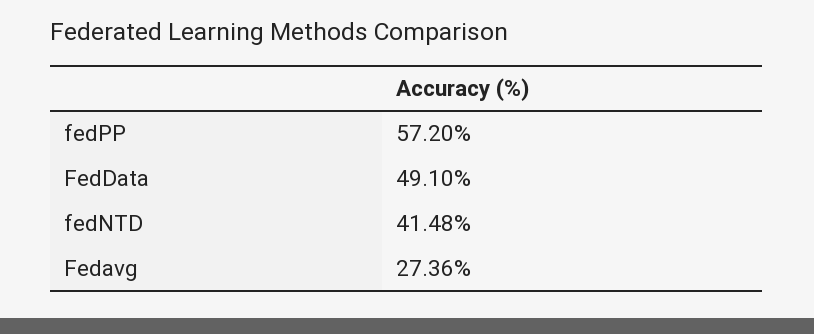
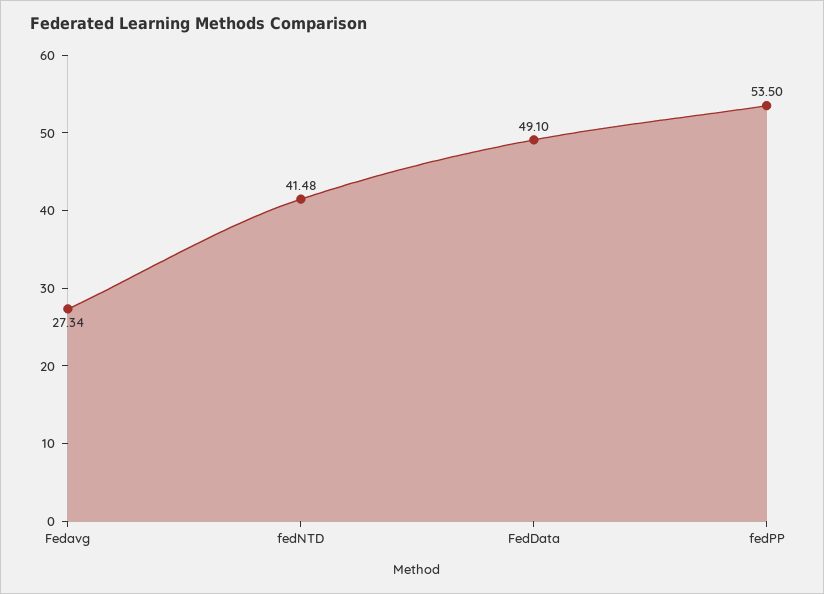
fedPP: 57.2 -> 53.5
Fedavg: 27.36 -> 27.34

